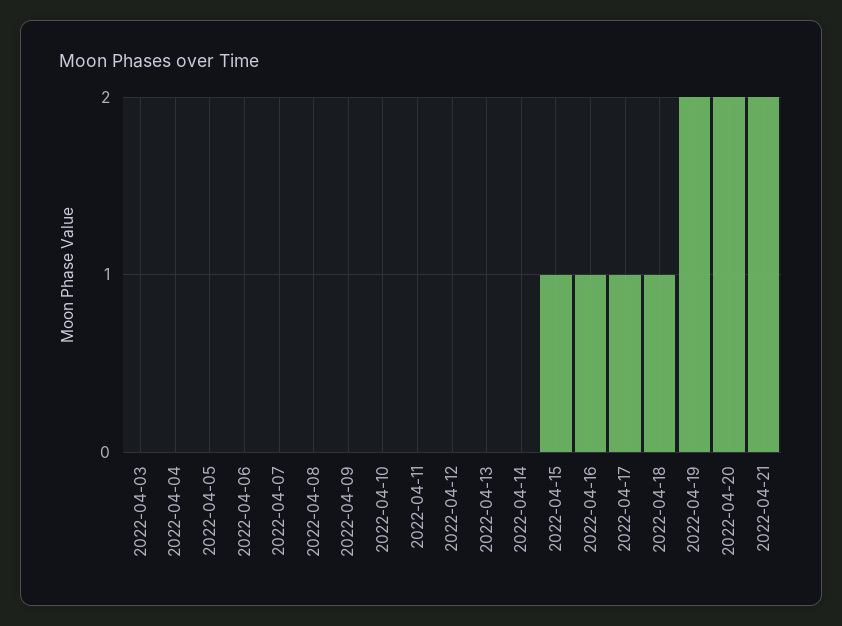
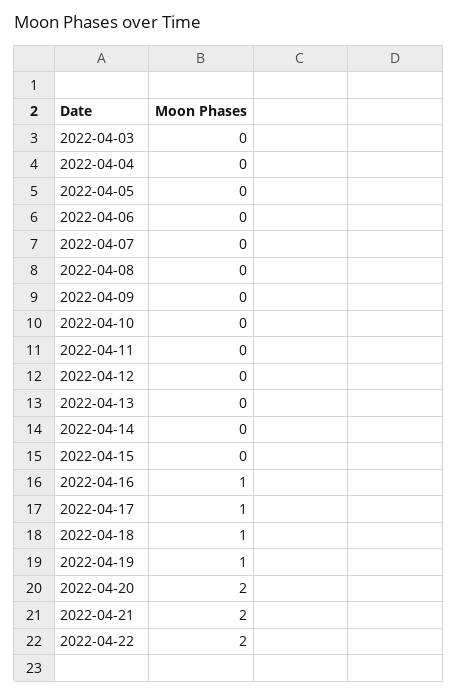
2022-04-15: 1 -> 0
2022-04-19: 2 -> 1
2022-04-22: none -> 2

